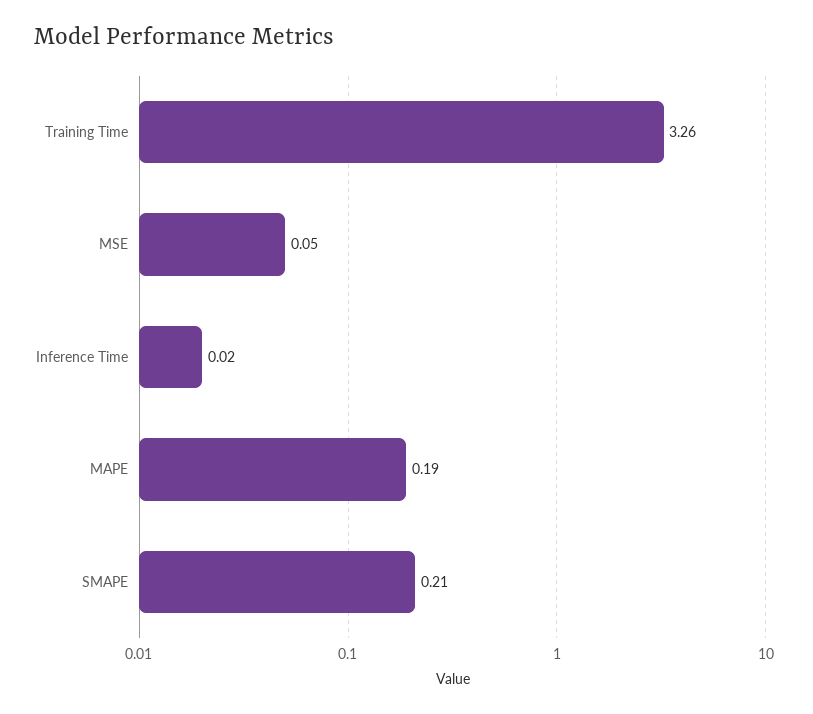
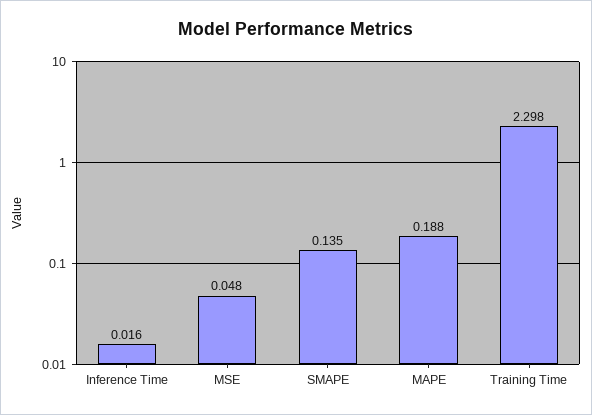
Training Time: 3.26 -> 2.298
SMAPE: 0.21 -> 0.135

